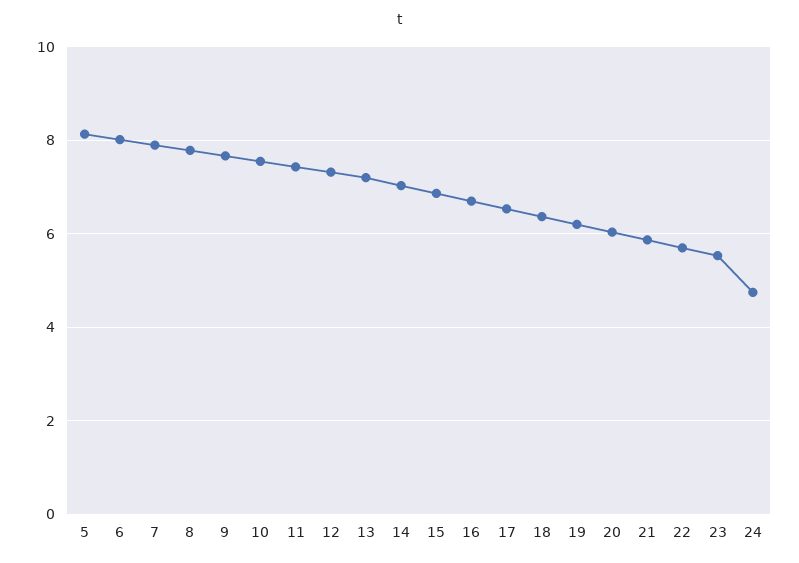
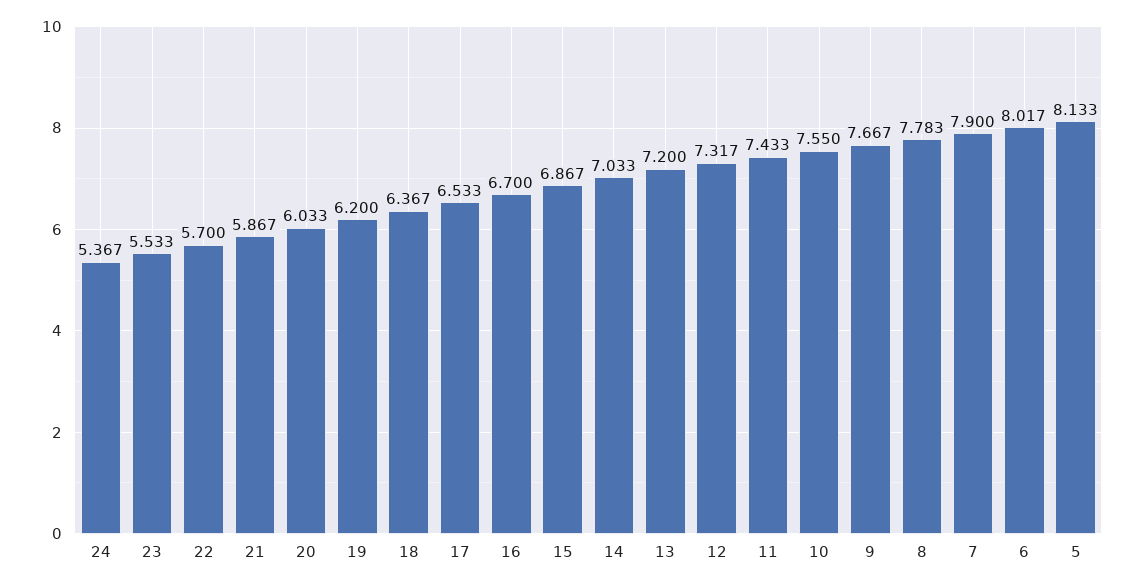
24: 4.8 -> 5.367

